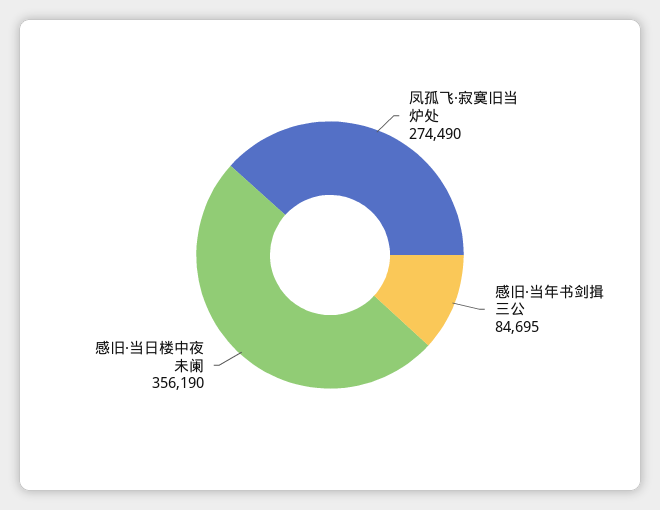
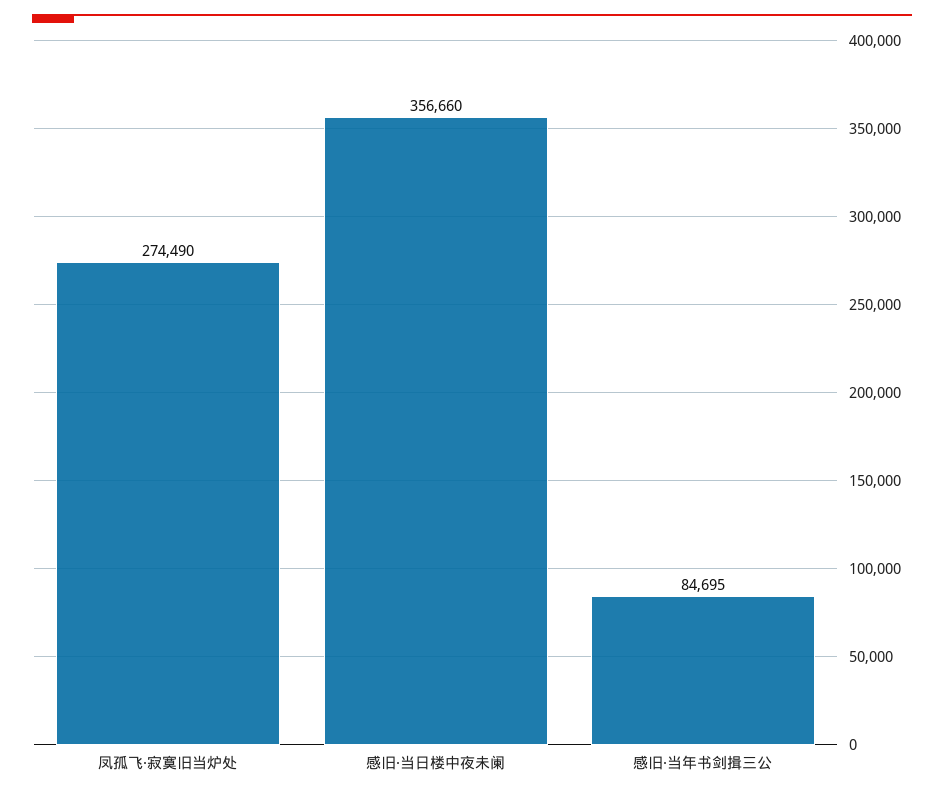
感旧·当日楼中夜未阑: 356190 -> 356660

